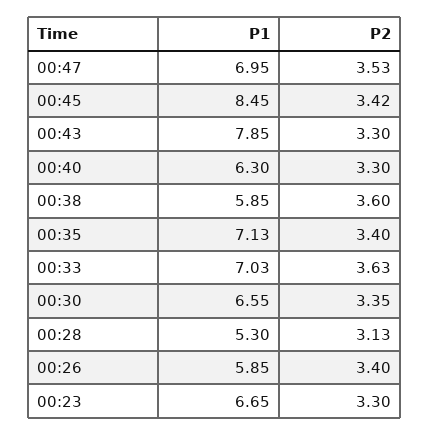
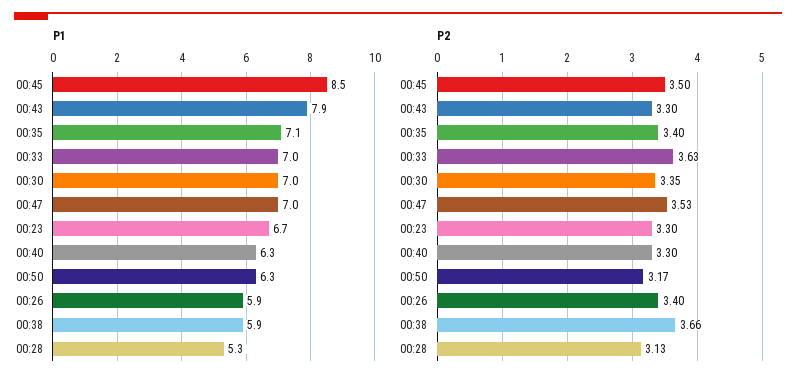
P2, 00:45: 3.42 -> 3.5
P2, 00:38: 3.6 -> 3.66
P1, 00:30: 6.55 -> 7
P1, 00:50: none -> 6.3
P2, 00:50: none -> 3.17

